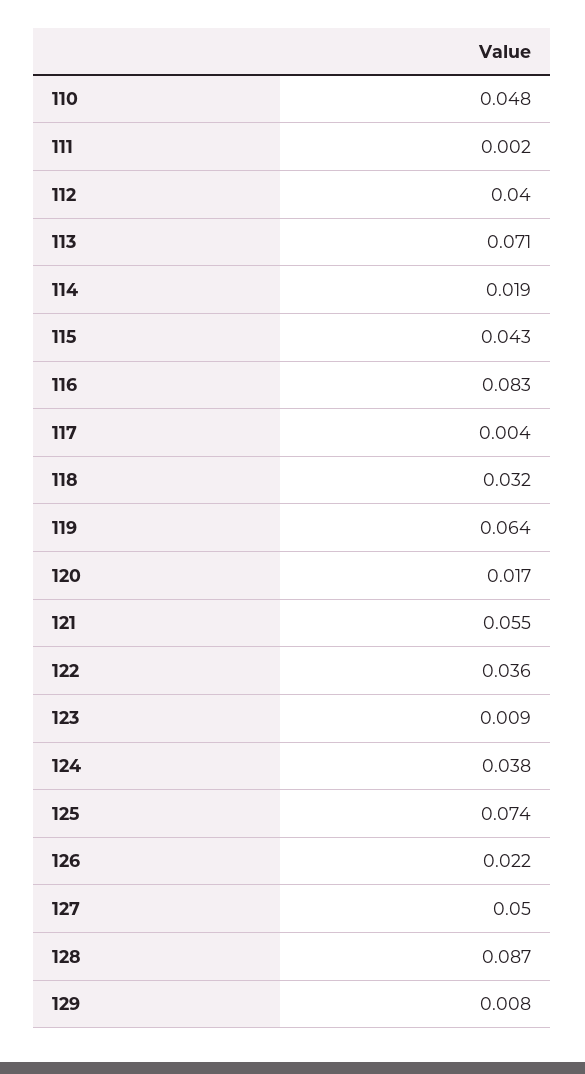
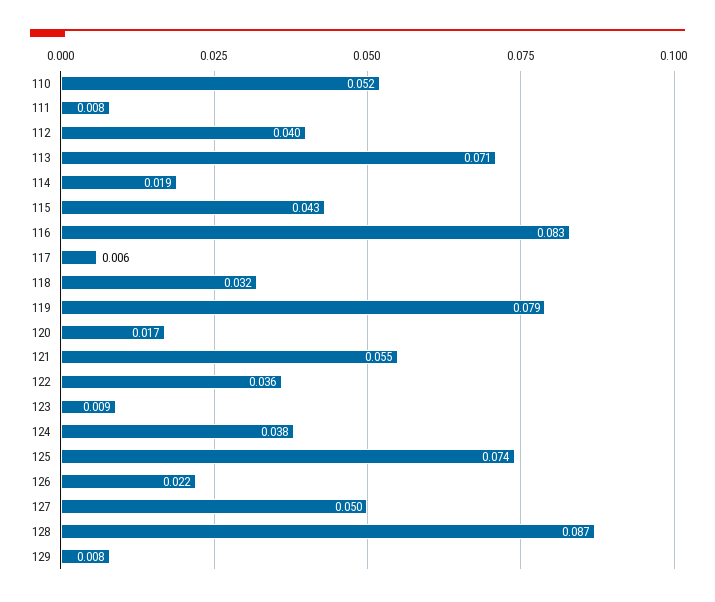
110: 0.048 -> 0.052
111: 0.002 -> 0.008
117: 0.004 -> 0.006
119: 0.064 -> 0.079

